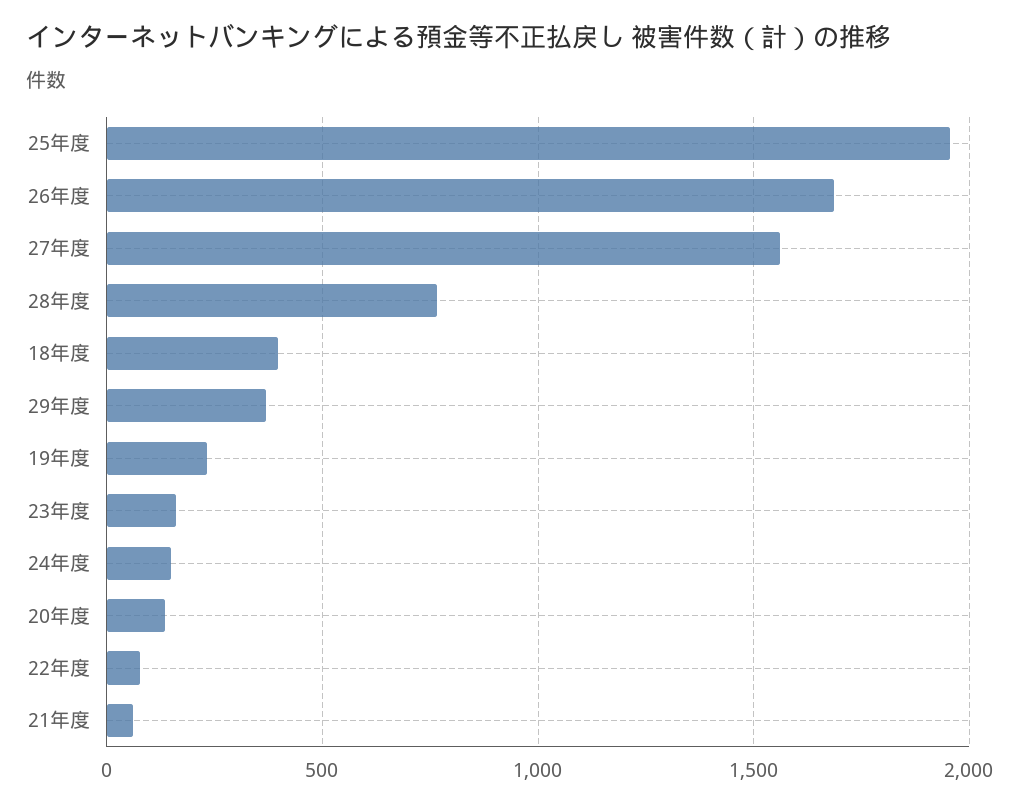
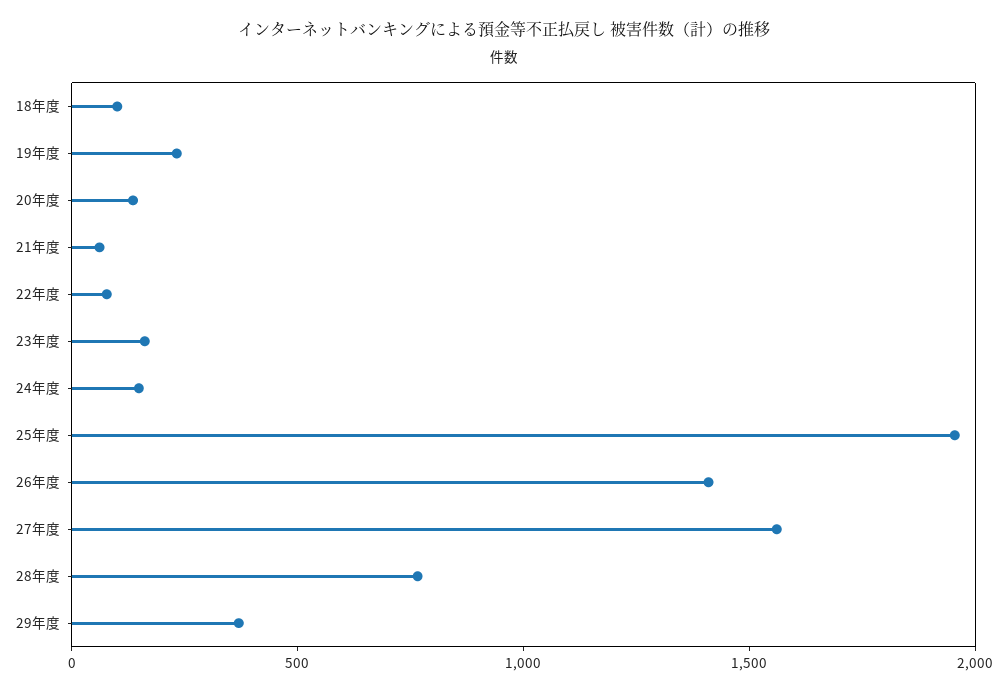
26年度: 1700 -> 1400
18年度: 400 -> 100

